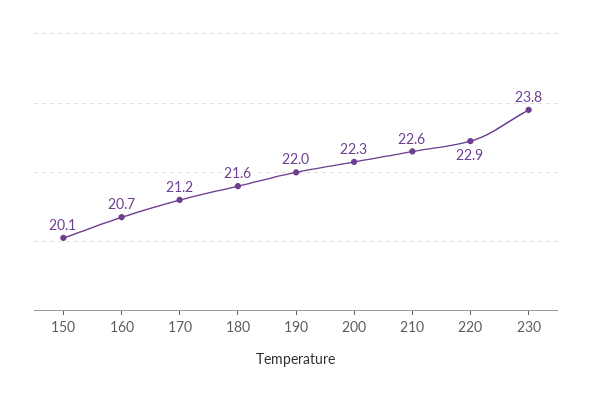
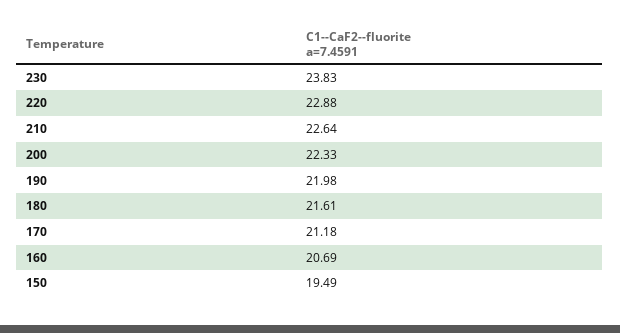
150: 20.1 -> 19.49

